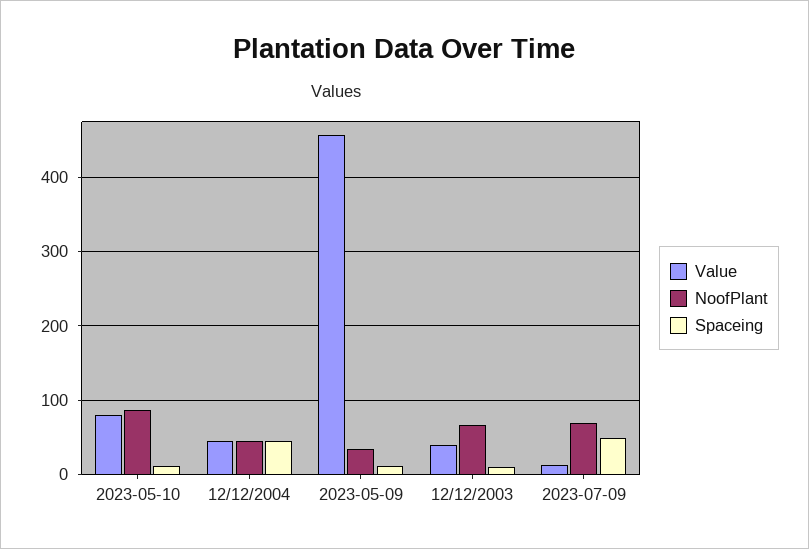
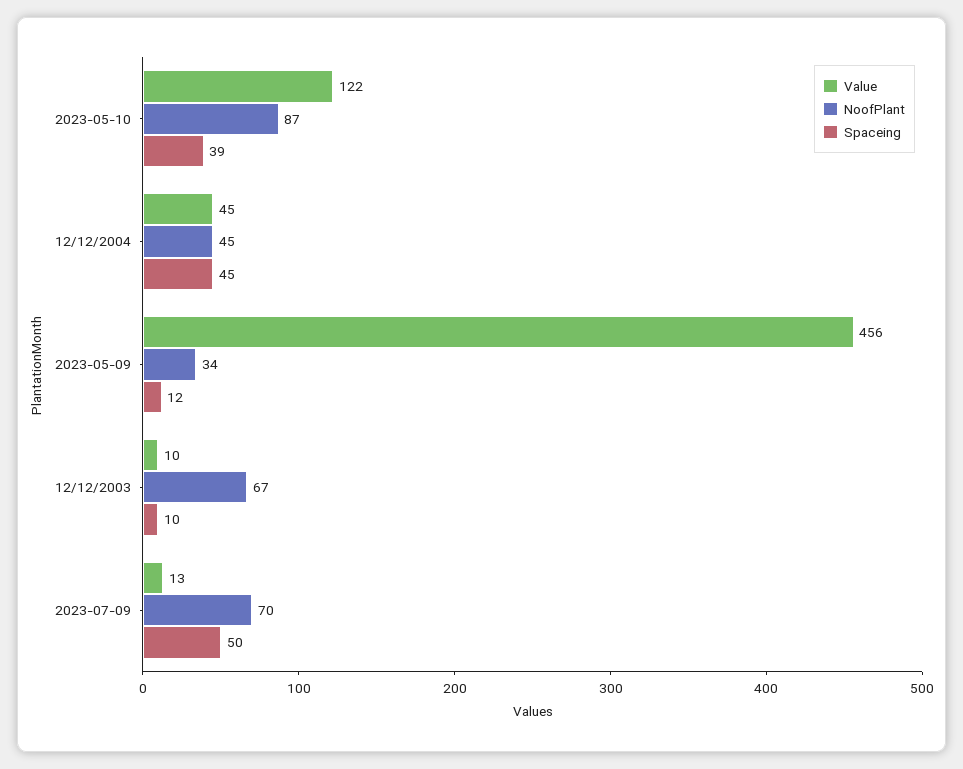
Value, 2023-05-10: 80 -> 122
Spaceing, 2023-05-10: 10 -> 39
Value, 12/12/2003: 40 -> 10

